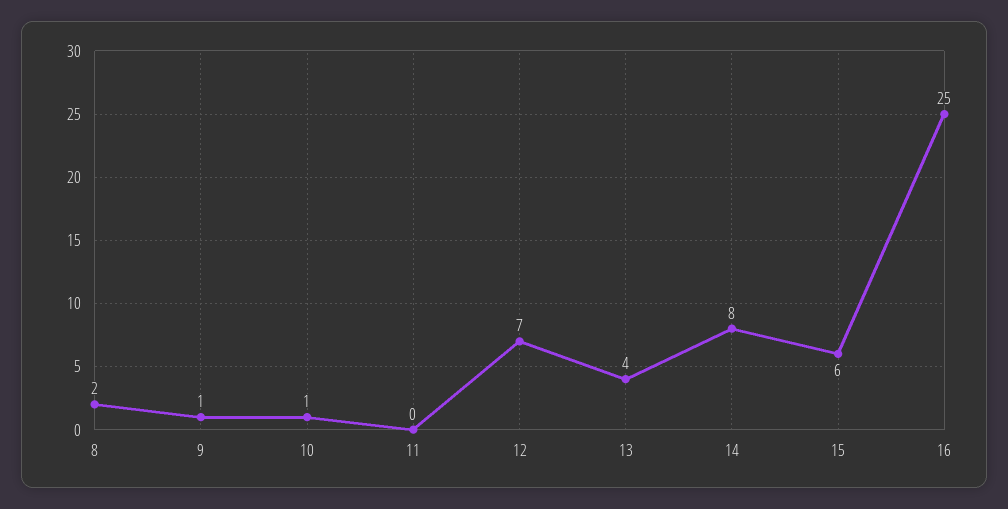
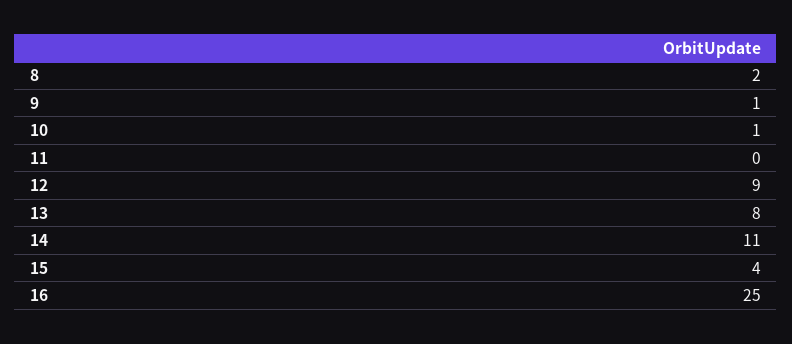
12: 7 -> 9
13: 4 -> 8
14: 8 -> 11
15: 6 -> 4

